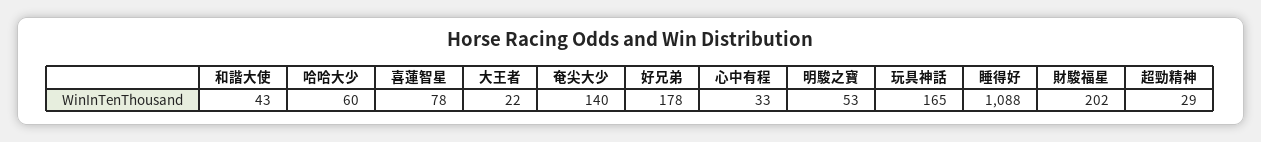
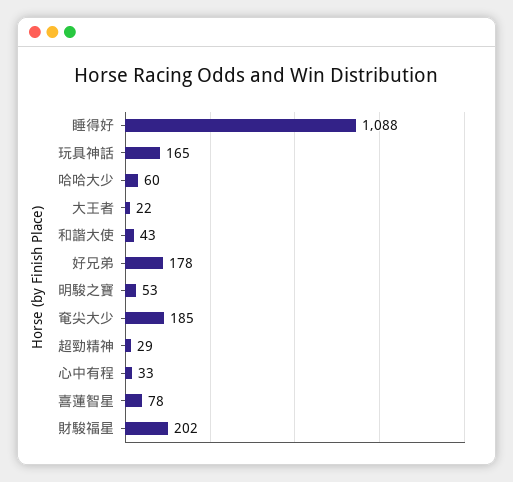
奄尖大少: 140 -> 185

